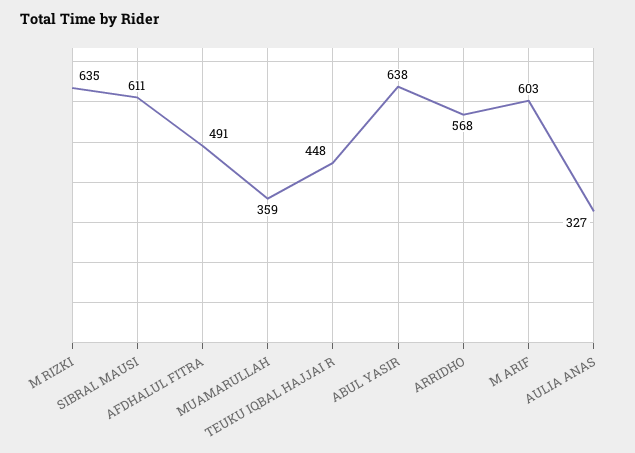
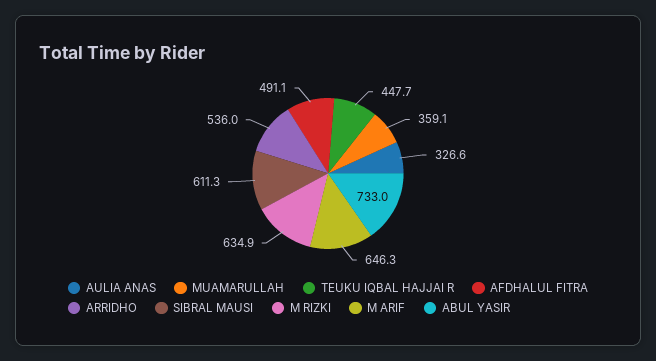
ABUL YASIR: 638 -> 733
ARRIDHO: 568 -> 536
M ARIF: 603 -> 646.3

